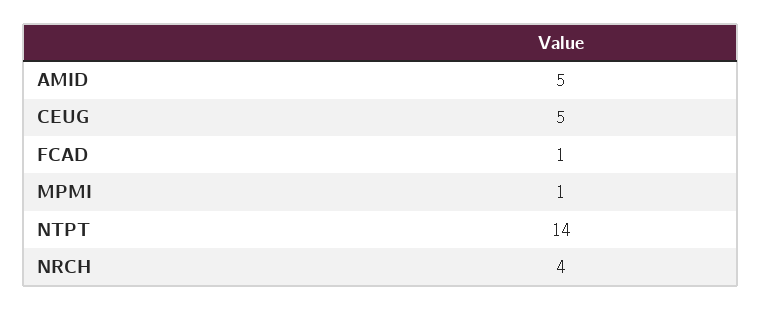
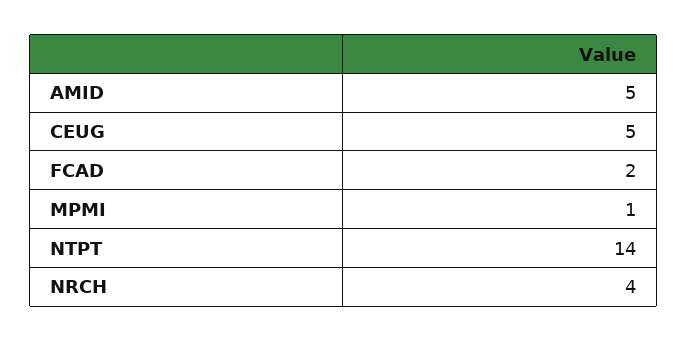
FCAD: 1 -> 2

